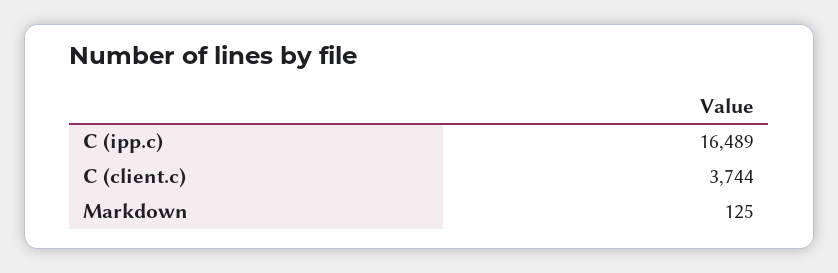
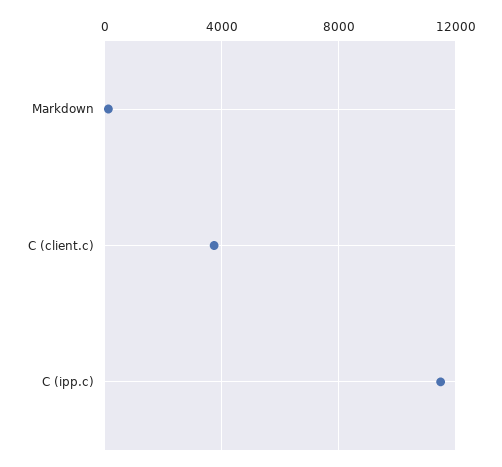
C (ipp.c): 16489 -> 11500

